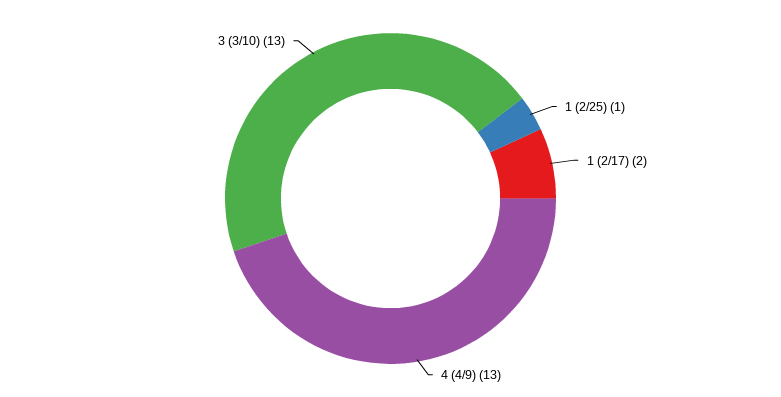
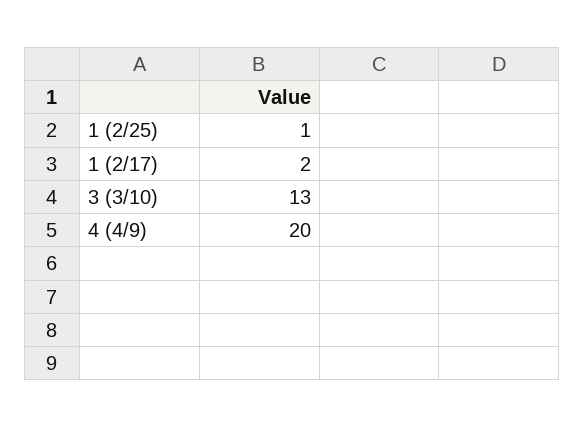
4 (4/9): 13 -> 20

